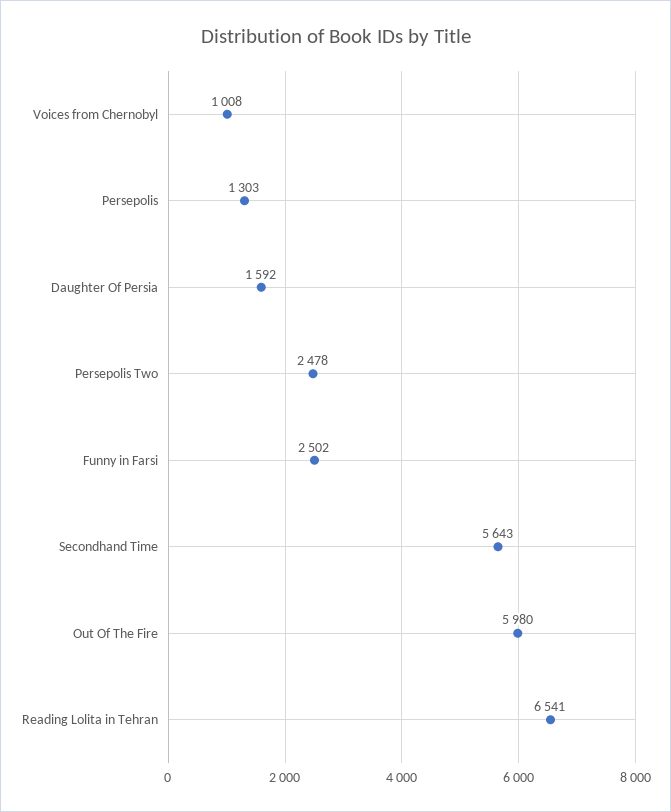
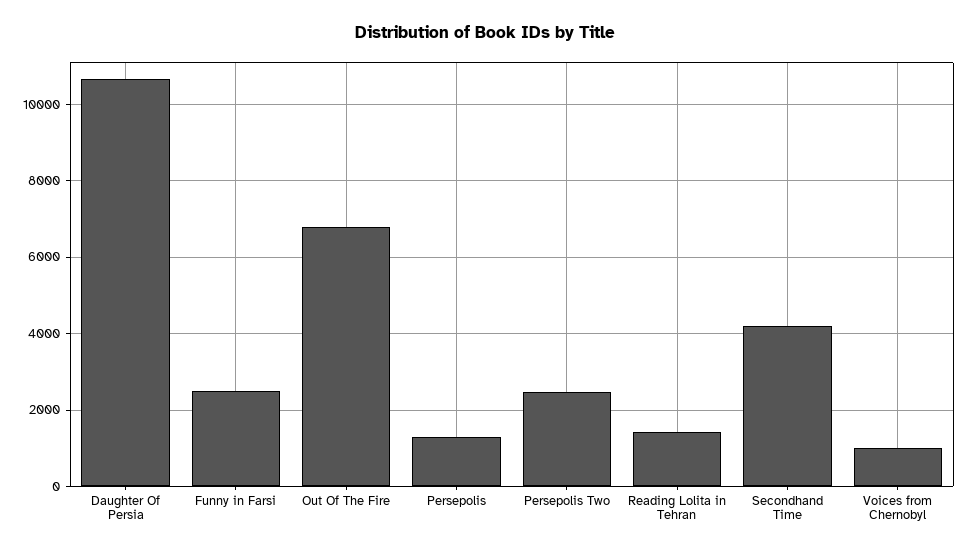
Daughter Of Persia: 1592 -> 10600
Secondhand Time: 5643 -> 4200
Out Of The Fire: 5980 -> 6800
Reading Lolita in Tehran: 6541 -> 1400

